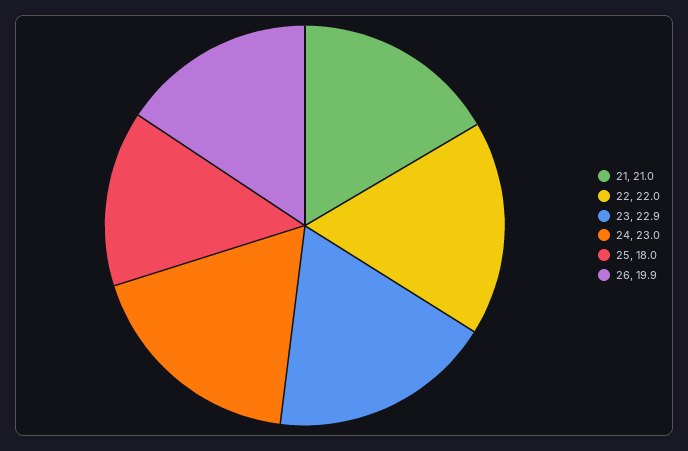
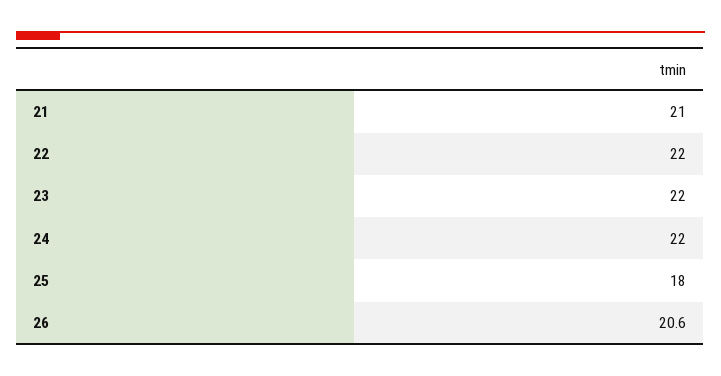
23: 22.9 -> 22
24: 23 -> 22
26: 19.9 -> 20.6

